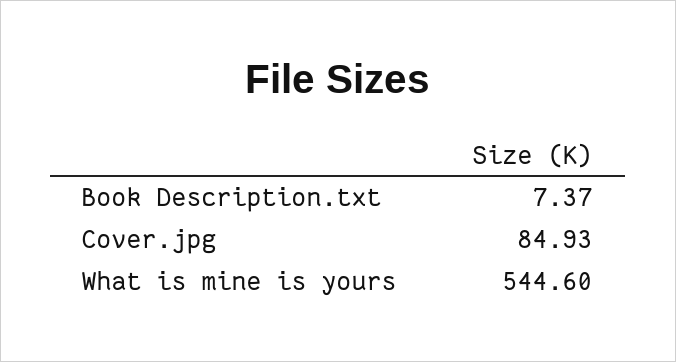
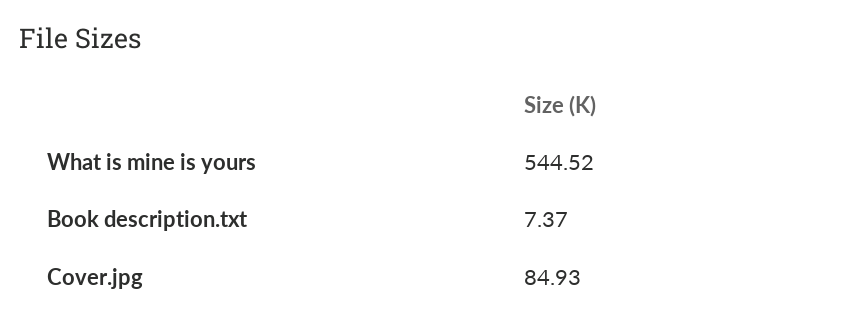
What is mine is yours: 544.6 -> 544.52

